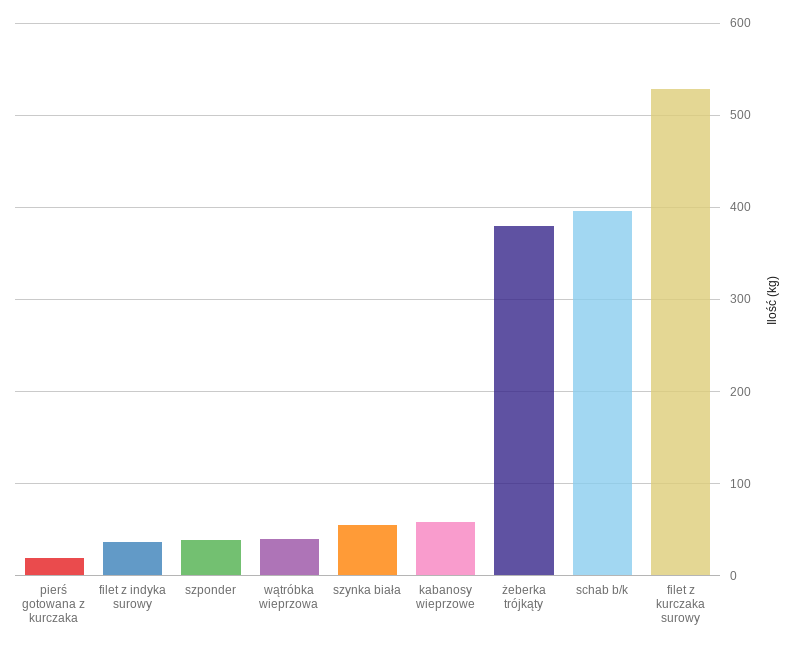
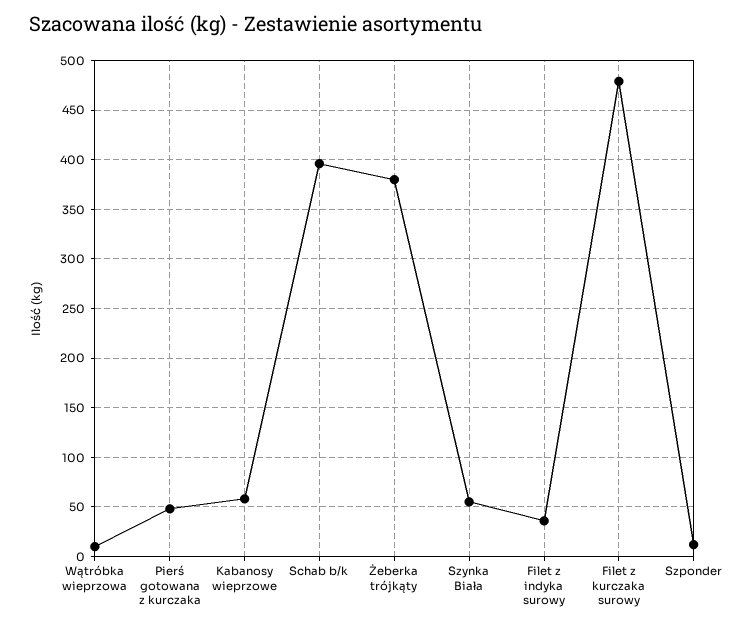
pierś gotowana z kurczaka: 20 -> 50
szponder: 40 -> 10
wątróbka wieprzowa: 40 -> 10
filet z kurczaka surowy: 530 -> 480

